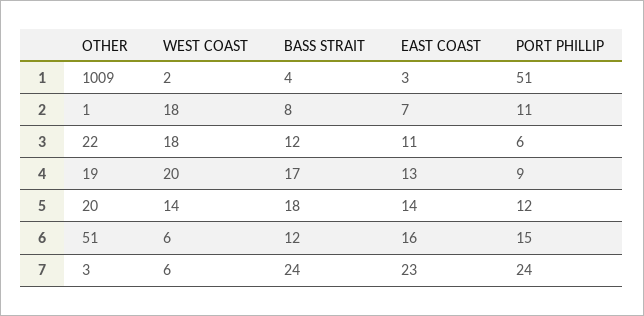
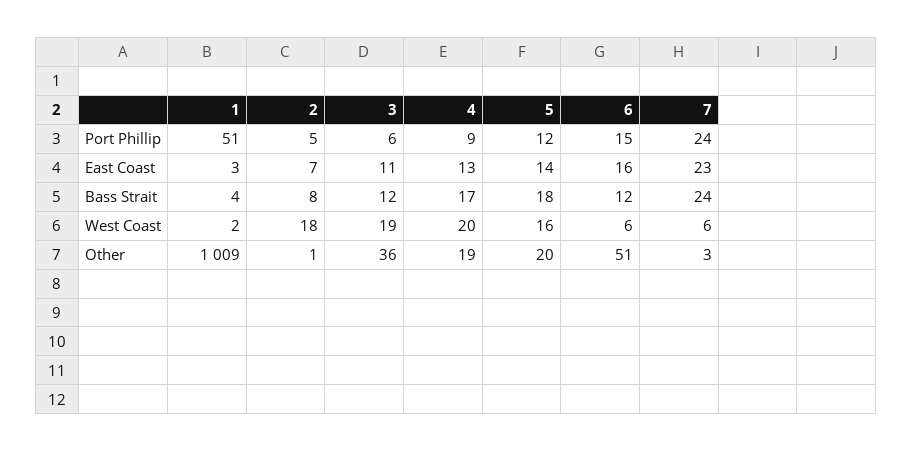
PORT PHILLIP, 2: 11 -> 5
OTHER, 3: 22 -> 36
WEST COAST, 3: 18 -> 19
WEST COAST, 5: 14 -> 16

